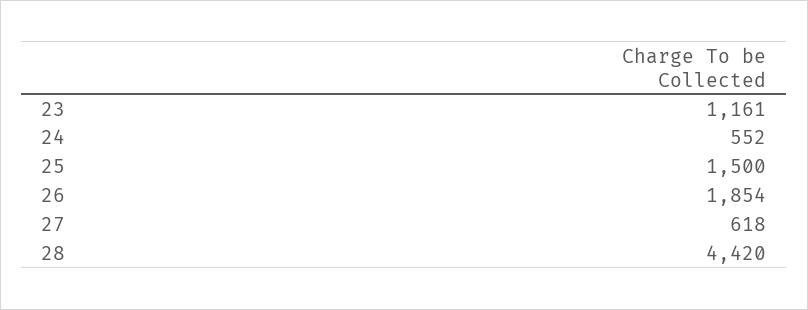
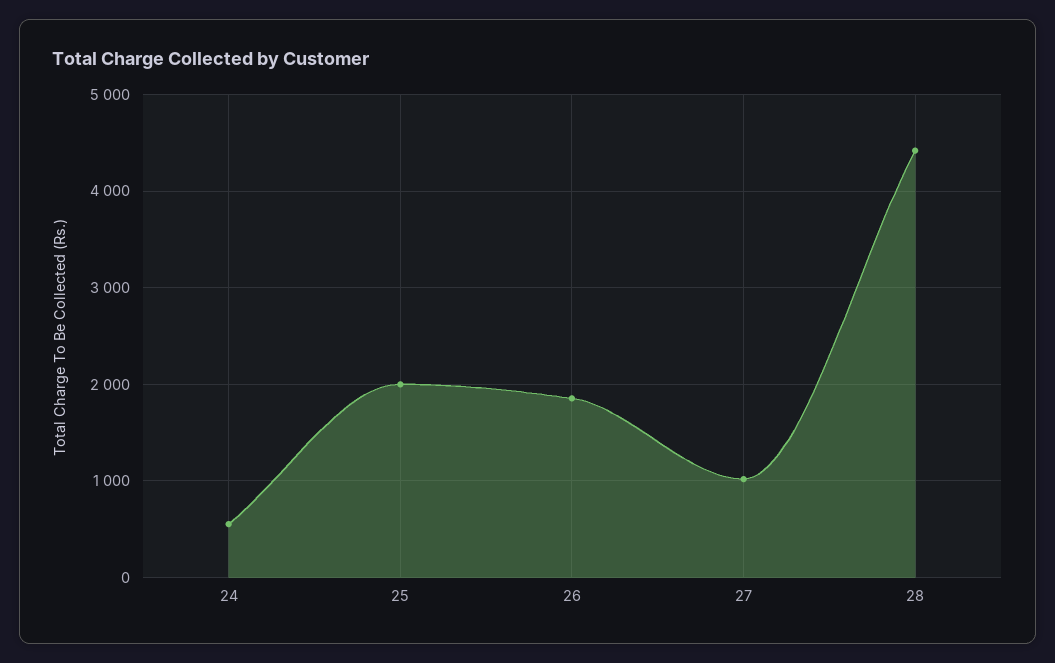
23: 1161 -> none
25: 1500 -> 2000
27: 618 -> 1000

